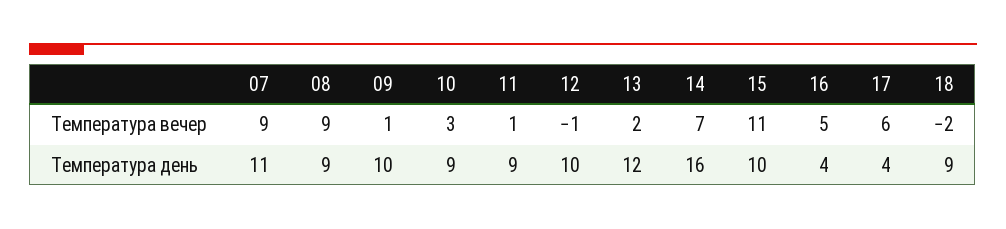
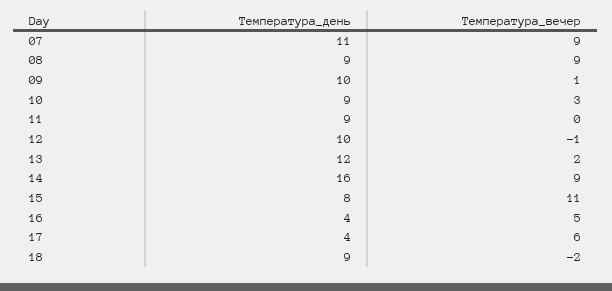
11, Температура вечер: 1 -> 0
14, Температура вечер: 7 -> 9
15, Температура день: 10 -> 8

